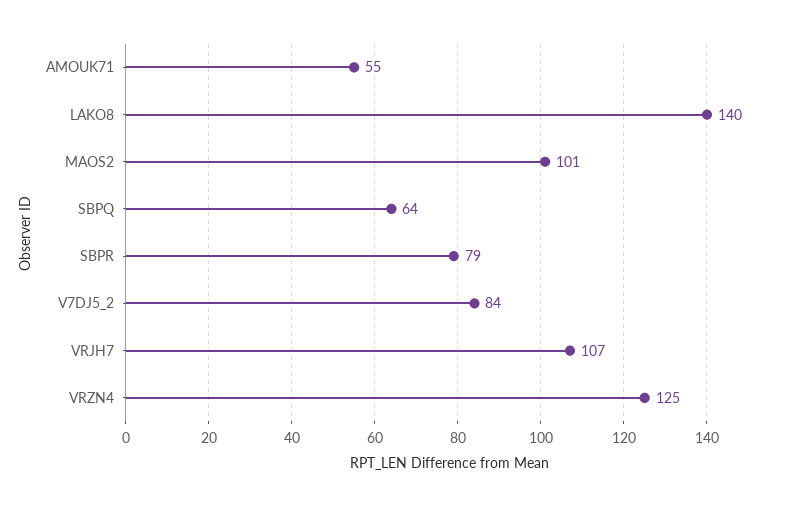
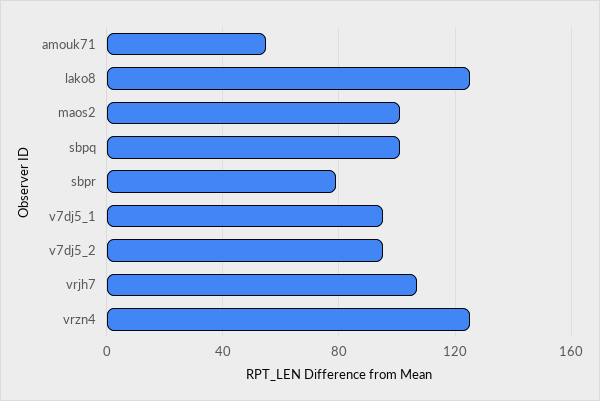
LAKO8: 140 -> 125
SBPQ: 64 -> 100
V7DJ5_2: 84 -> 95
v7dj5_1: none -> 95

